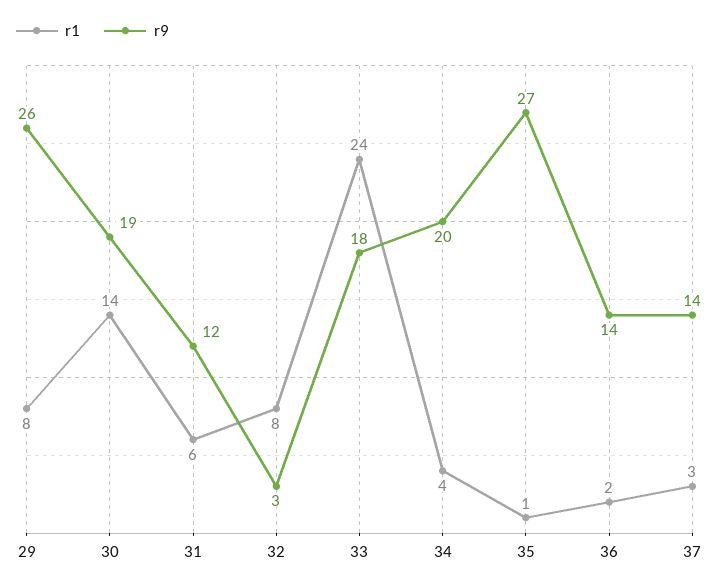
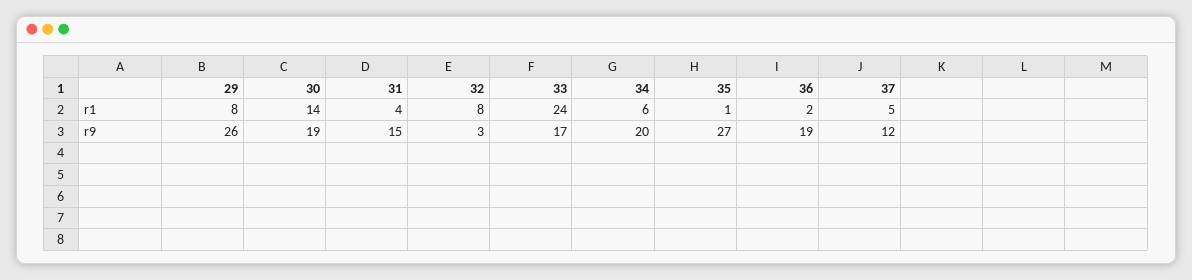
r1, 31: 6 -> 4
r9, 31: 12 -> 15
r9, 33: 18 -> 17
r1, 34: 4 -> 6
r9, 36: 14 -> 19
r1, 37: 3 -> 5
r9, 37: 14 -> 12

